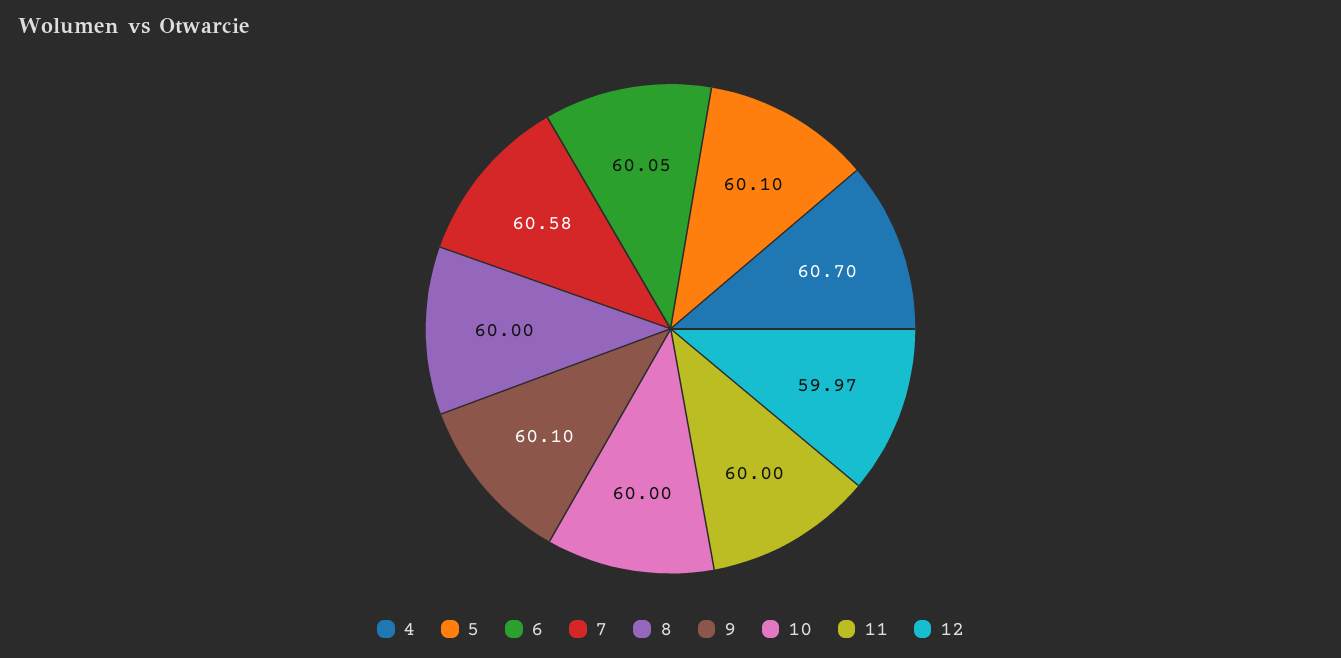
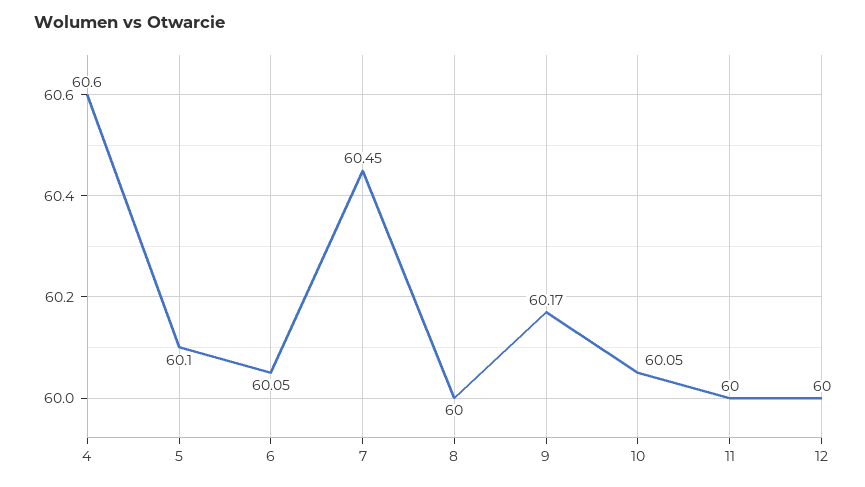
4: 60.7 -> 60.6
7: 60.58 -> 60.45
9: 60.1 -> 60.17
10: 60 -> 60.05
12: 59.97 -> 60

